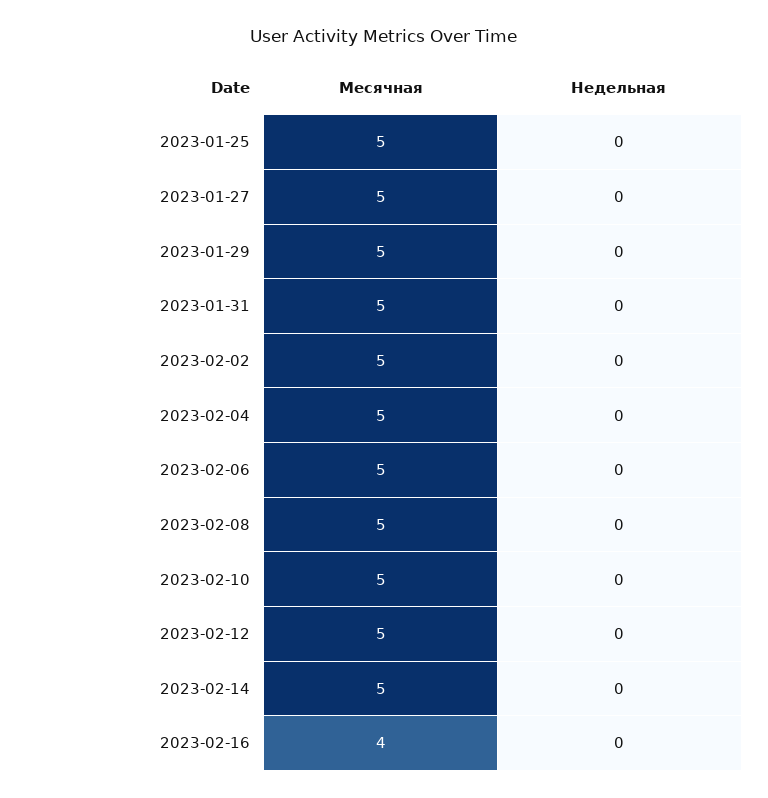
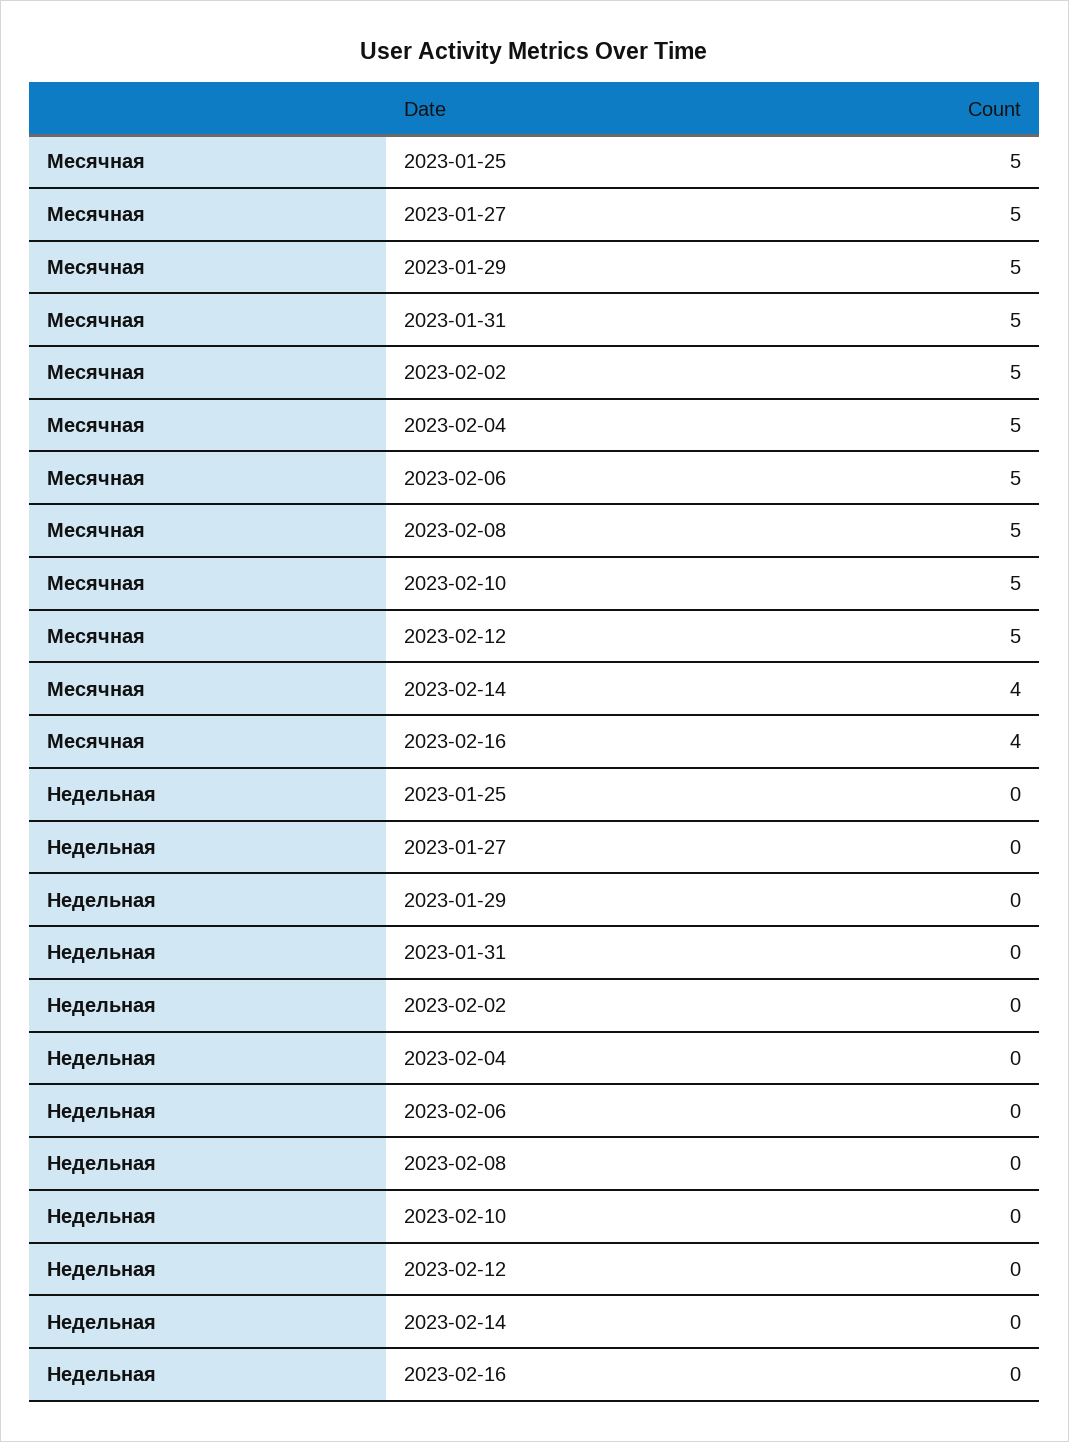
Месячная, 2023-02-14: 5 -> 4

